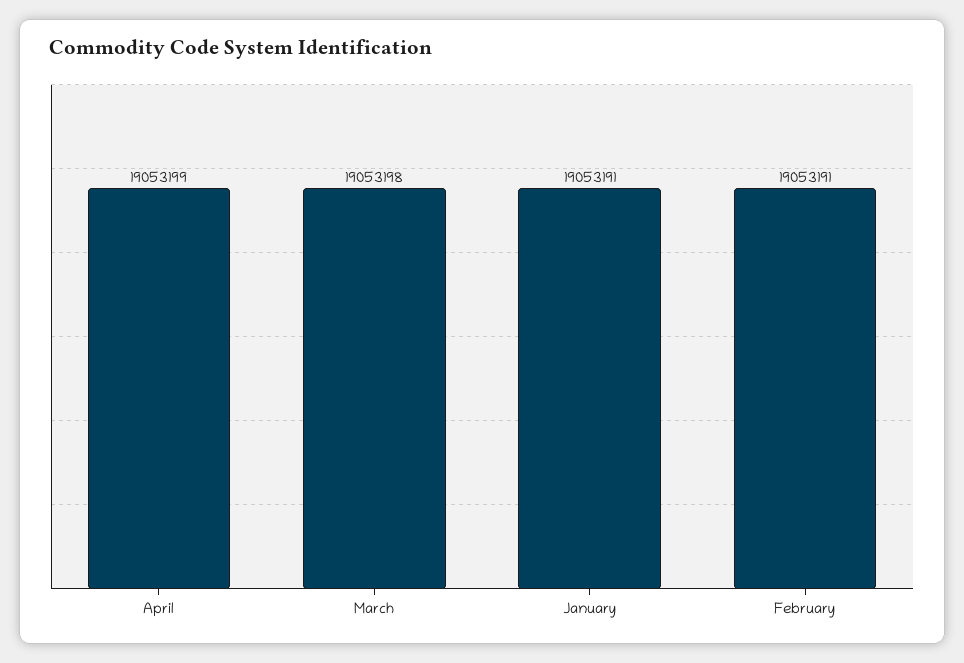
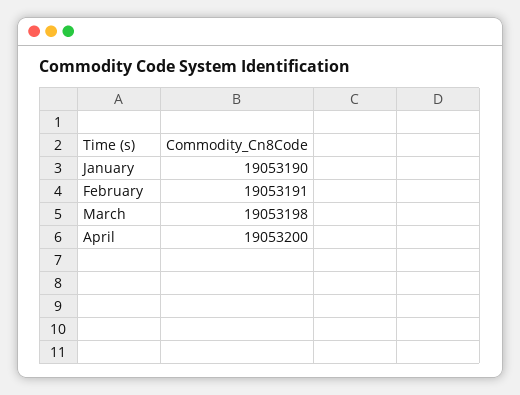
April: 19053199 -> 19053200
January: 19053191 -> 19053190

